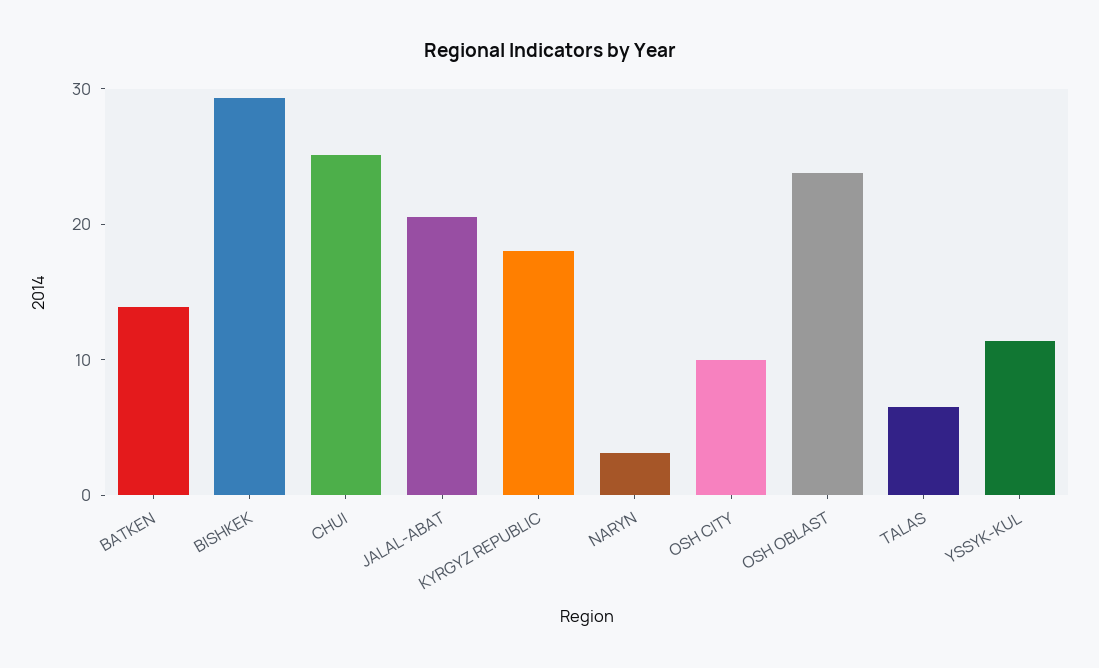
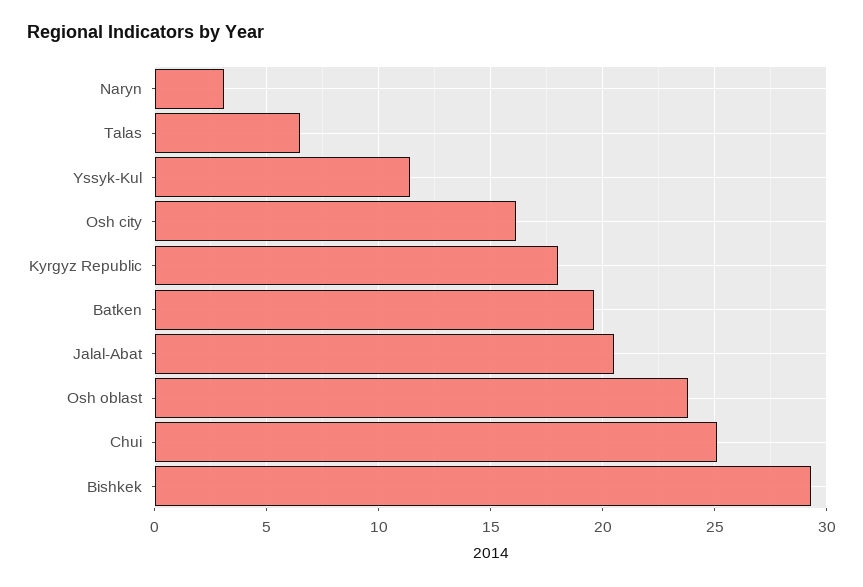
BATKEN: 14 -> 19.5
OSH CITY: 10 -> 16

